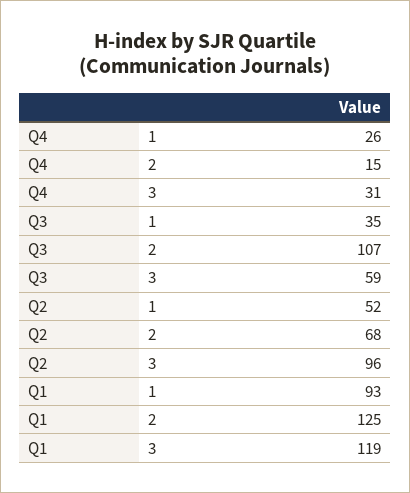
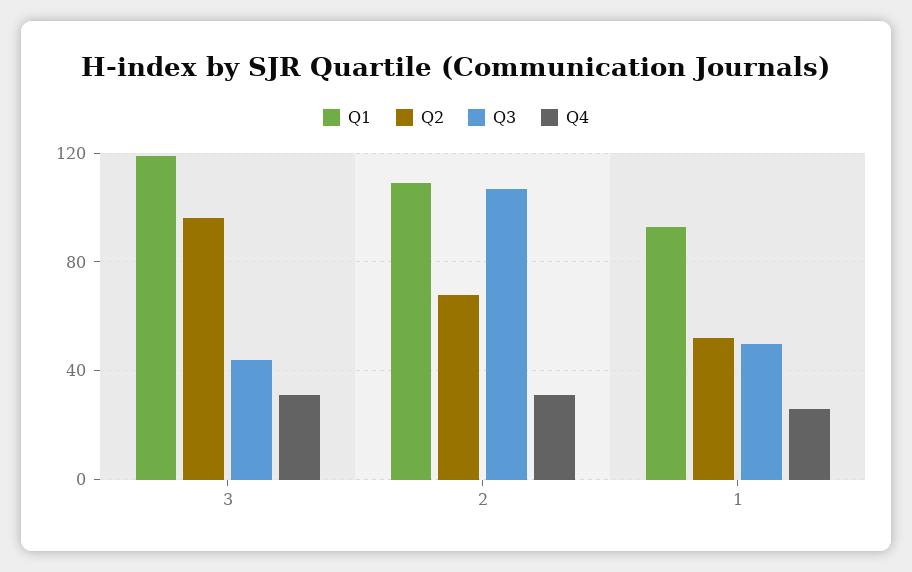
Q4, 2: 15 -> 30
Q3, 1: 35 -> 50
Q3, 3: 59 -> 45
Q1, 2: 125 -> 110

